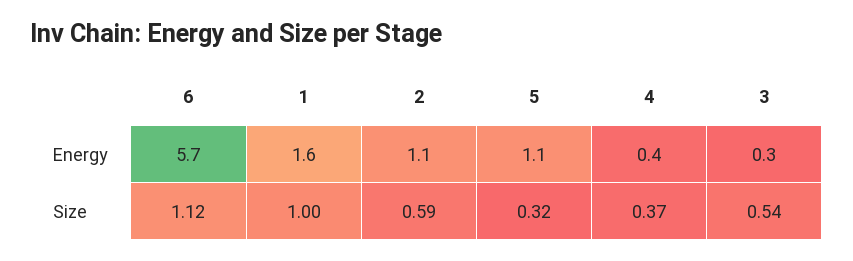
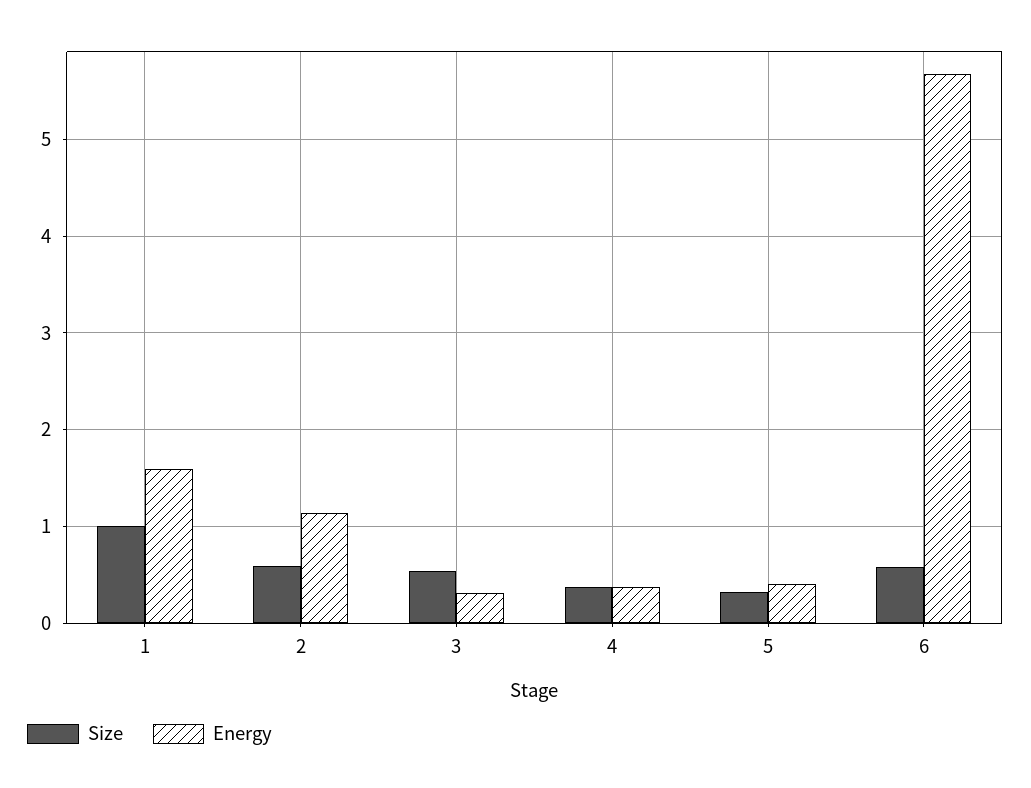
Energy, 5: 1.1 -> 0.4
Size, 6: 1.12 -> 0.6

